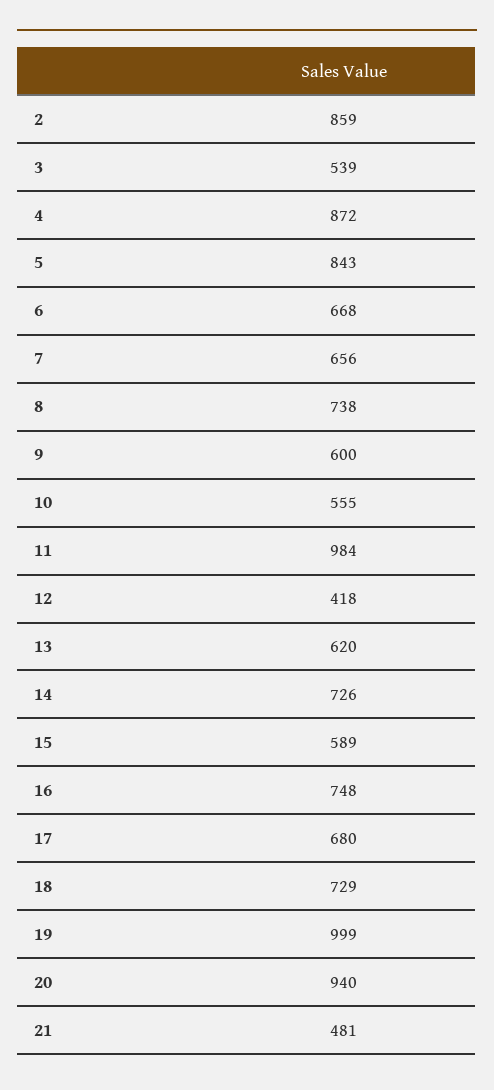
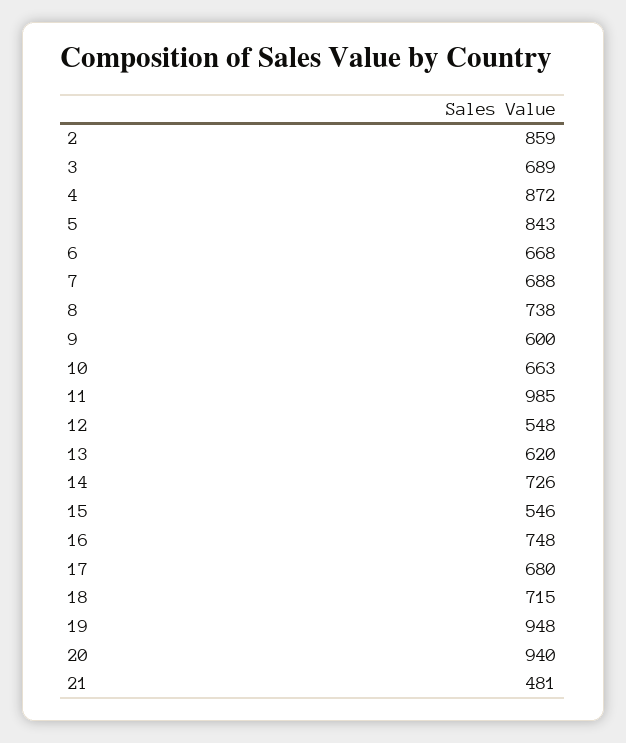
3: 539 -> 689
7: 656 -> 688
10: 555 -> 663
11: 984 -> 985
12: 418 -> 548
15: 589 -> 546
18: 729 -> 715
19: 999 -> 948

